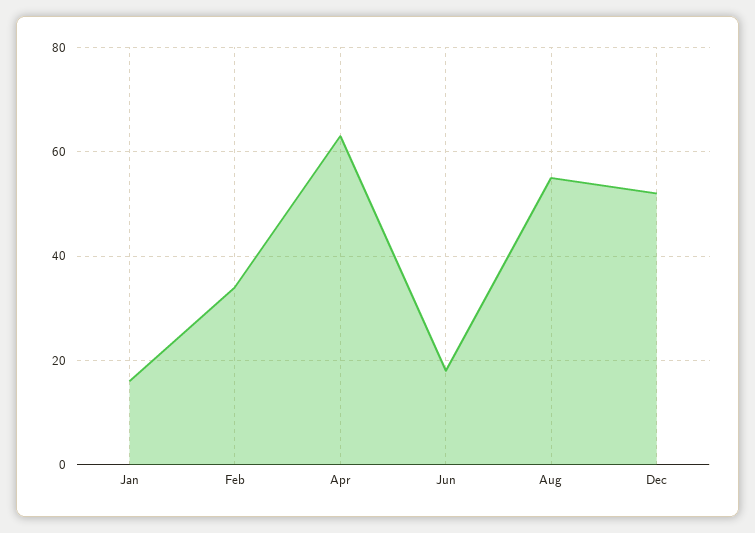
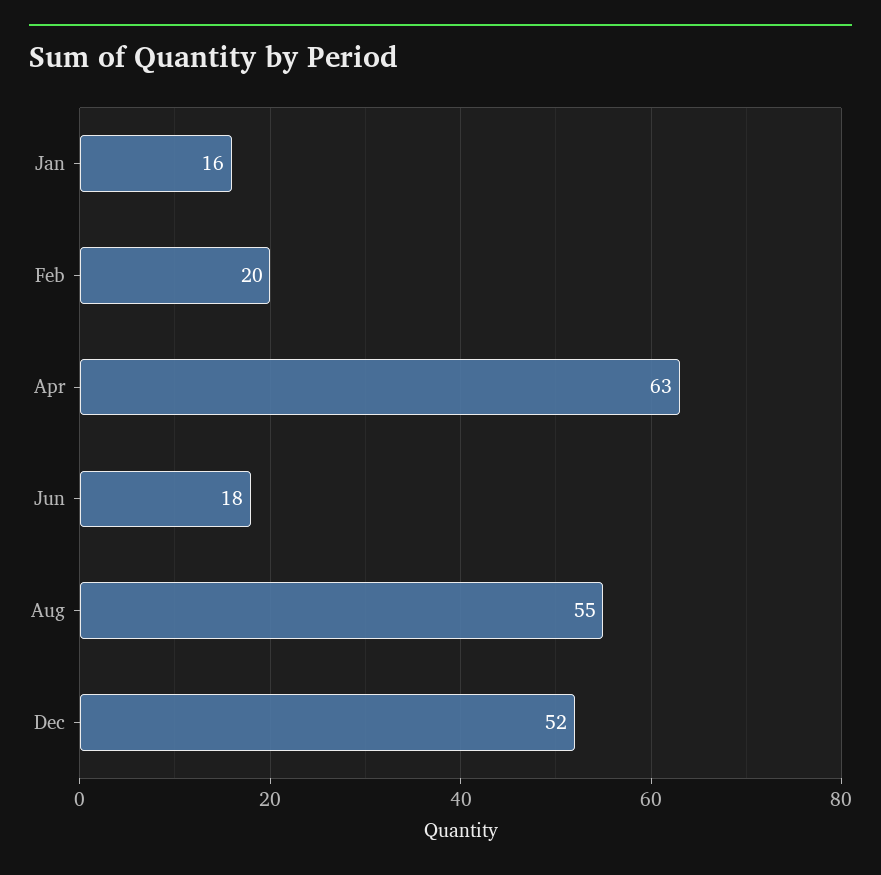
Feb: 35 -> 20

